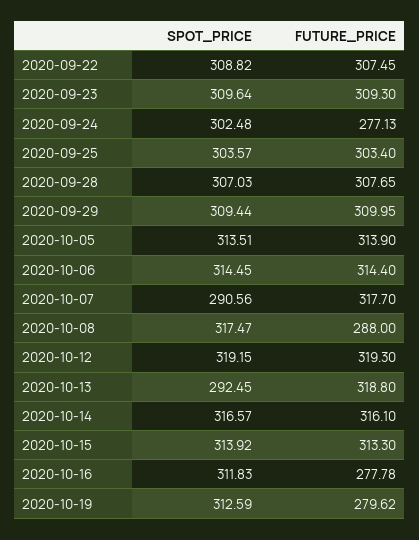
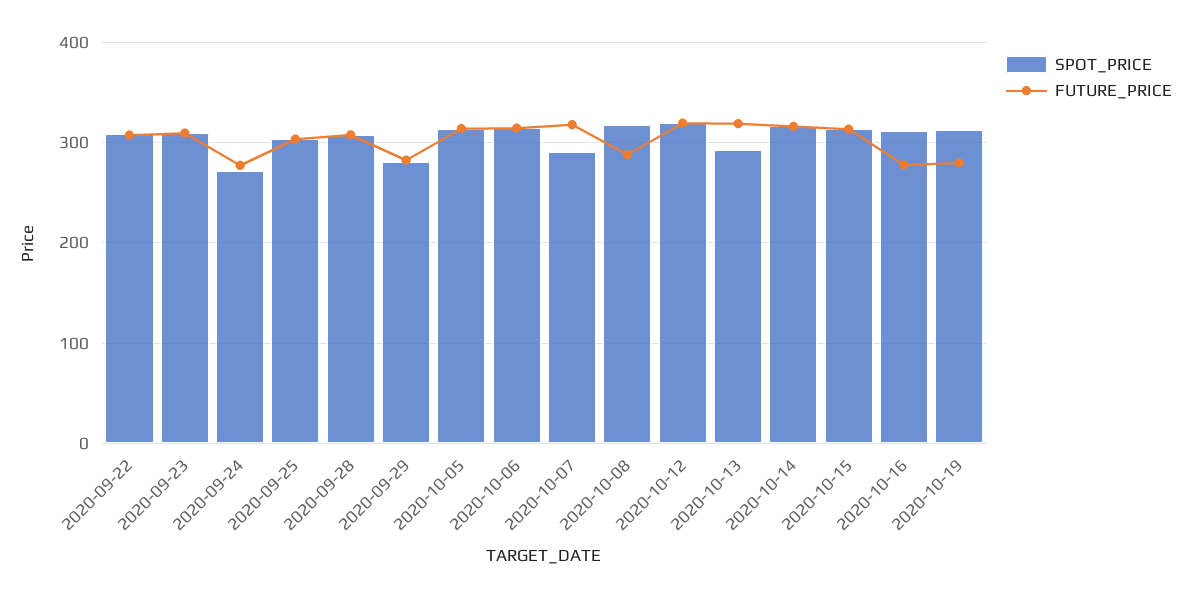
SPOT_PRICE, 2020-09-24: 302.48 -> 270
SPOT_PRICE, 2020-09-29: 309.44 -> 280
FUTURE_PRICE, 2020-09-29: 309.95 -> 280

